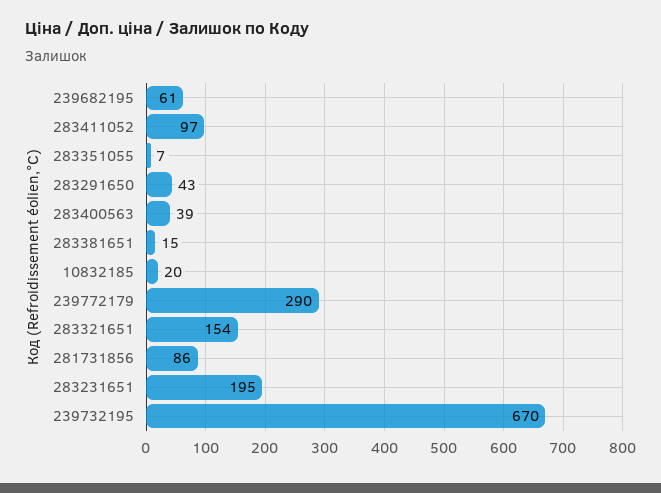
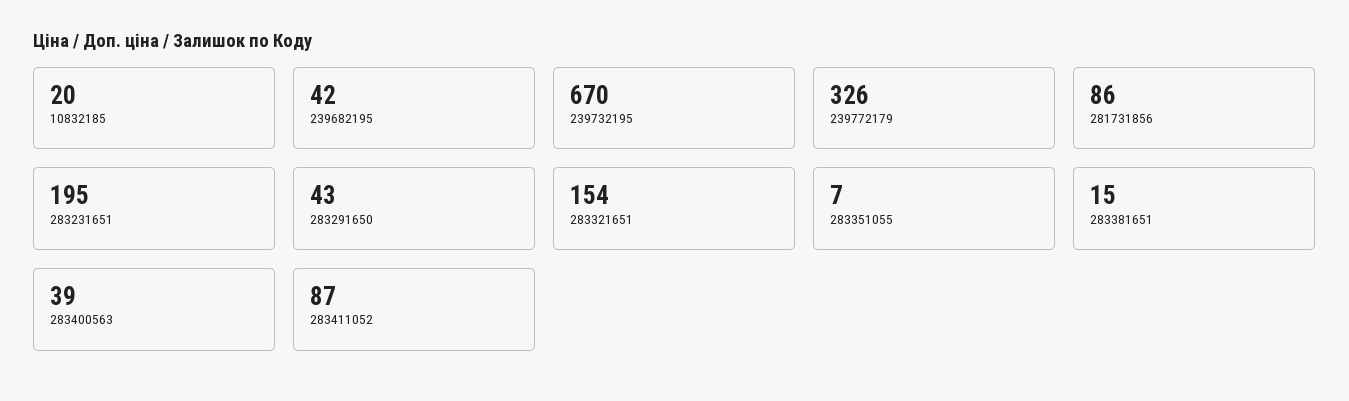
239682195: 61 -> 42
283411052: 97 -> 87
239772179: 290 -> 326

